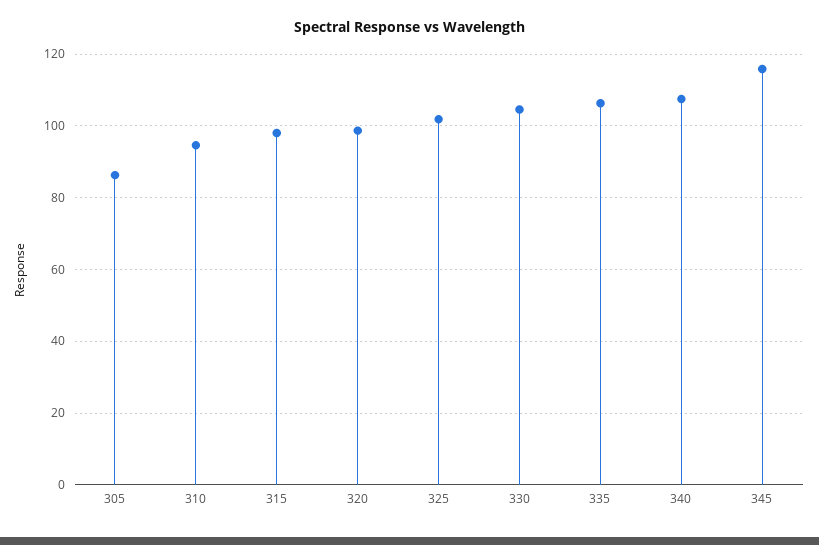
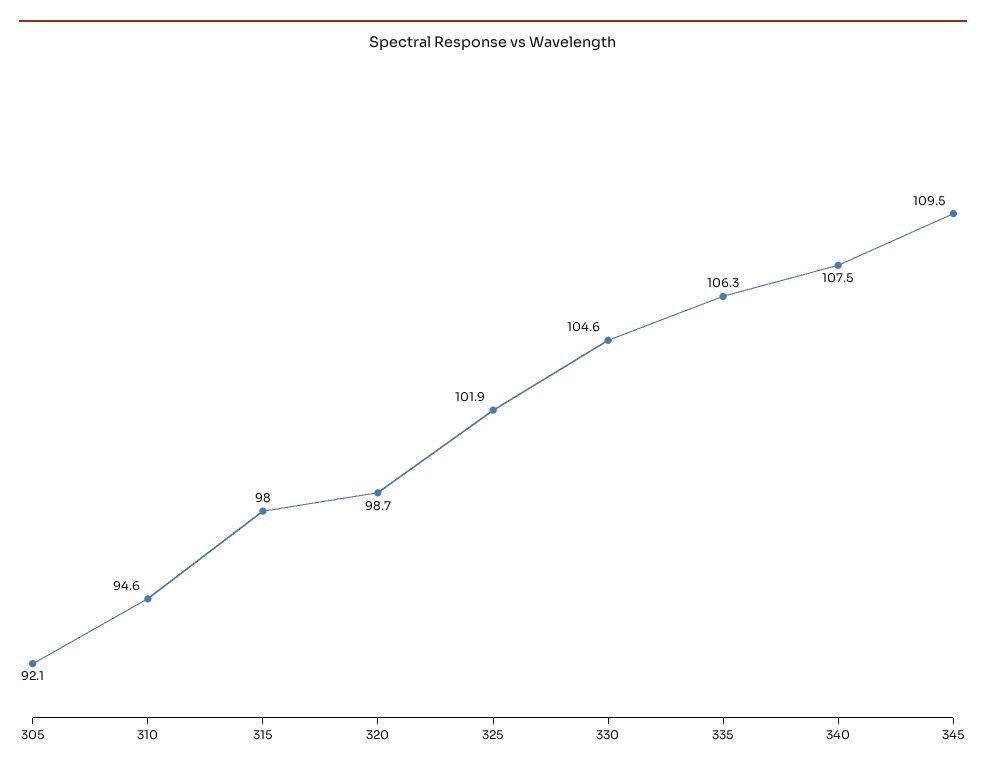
305: 86 -> 92.1
345: 116 -> 109.5

